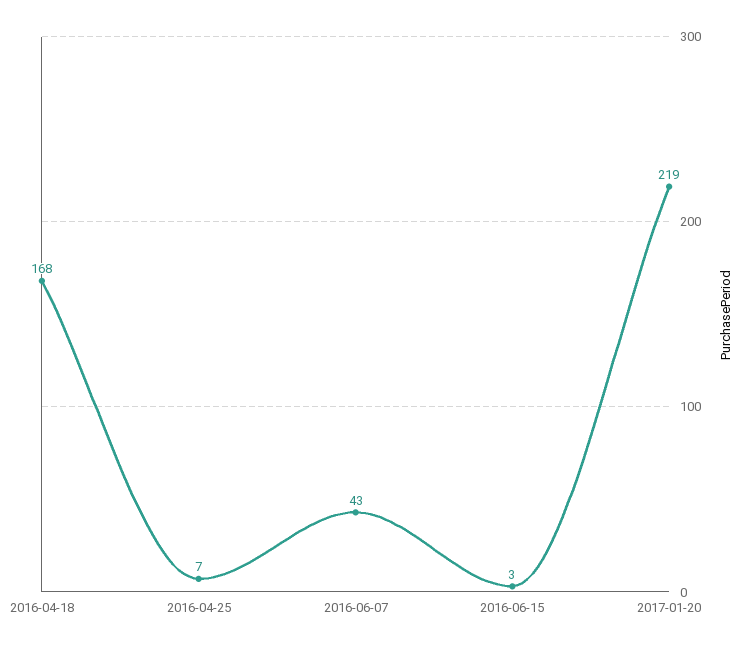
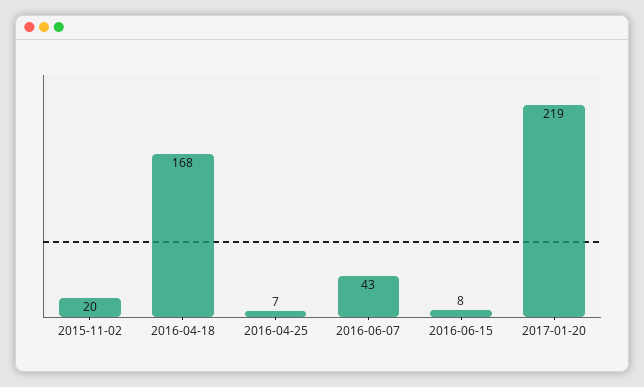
2016-06-15: 3 -> 8
2015-11-02: none -> 20

